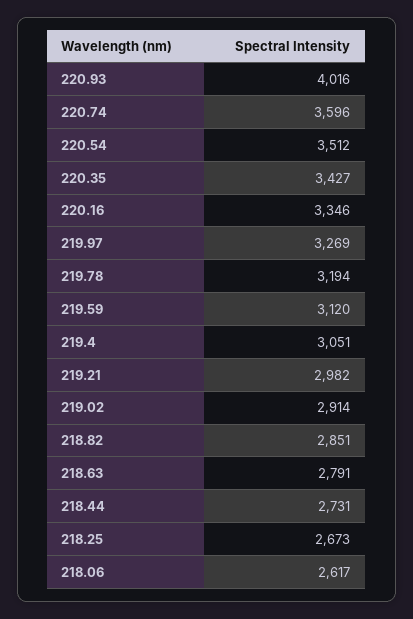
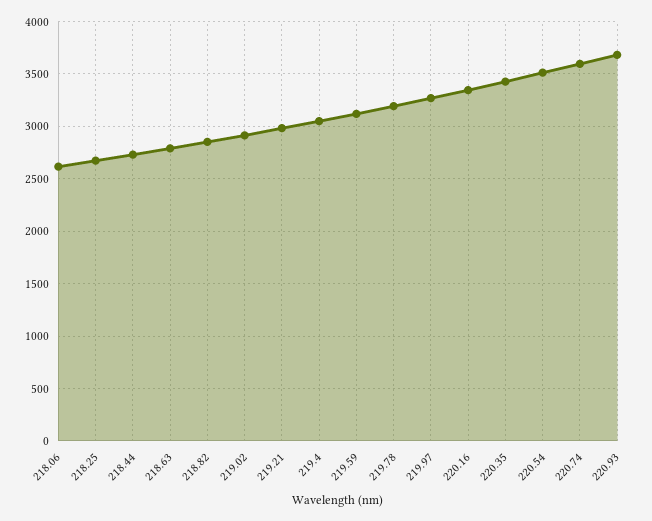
220.93: 4016 -> 3700

